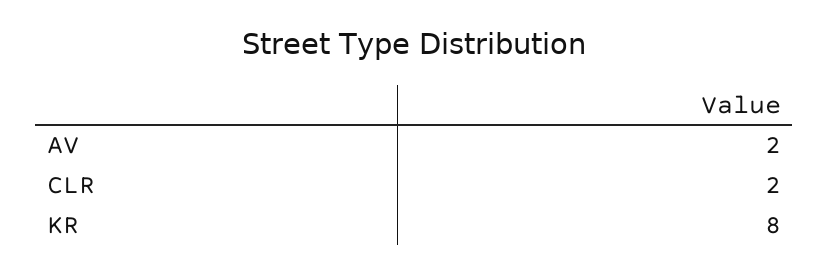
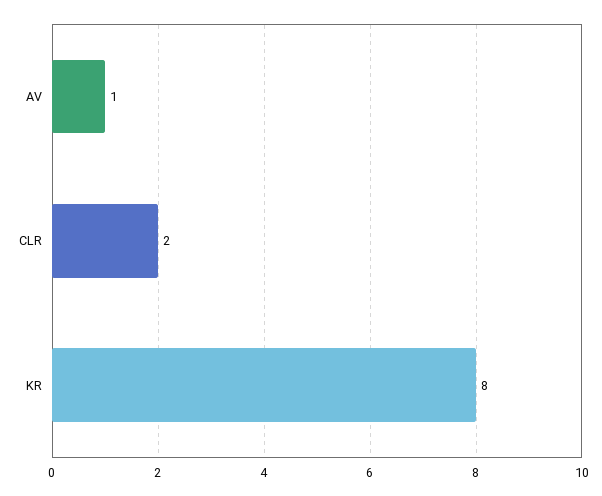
AV: 2 -> 1

